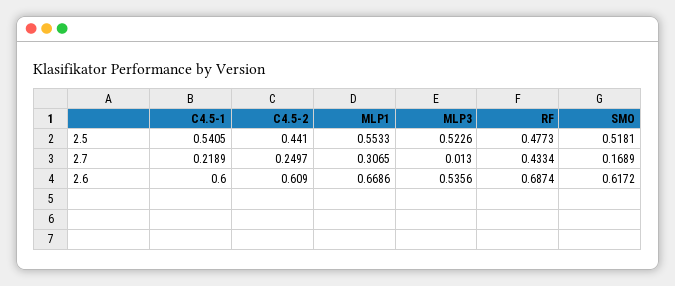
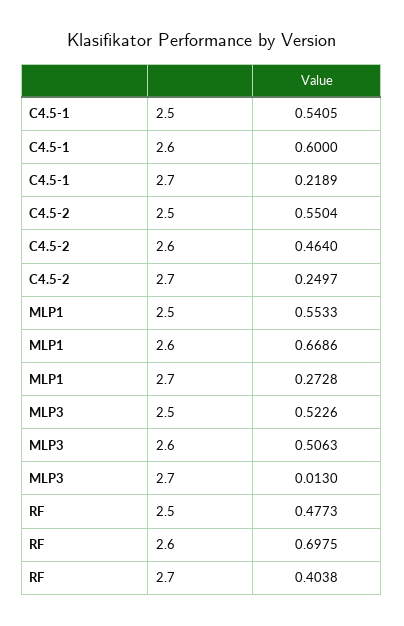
C4.5-2, 2.5: 0.441 -> 0.5504
SMO, 2.5: 0.5181 -> none
MLP1, 2.7: 0.3065 -> 0.2728
RF, 2.7: 0.4334 -> 0.4038
SMO, 2.7: 0.1689 -> none
C4.5-2, 2.6: 0.609 -> 0.464
MLP3, 2.6: 0.5356 -> 0.5063
RF, 2.6: 0.6874 -> 0.6975
SMO, 2.6: 0.6172 -> none

